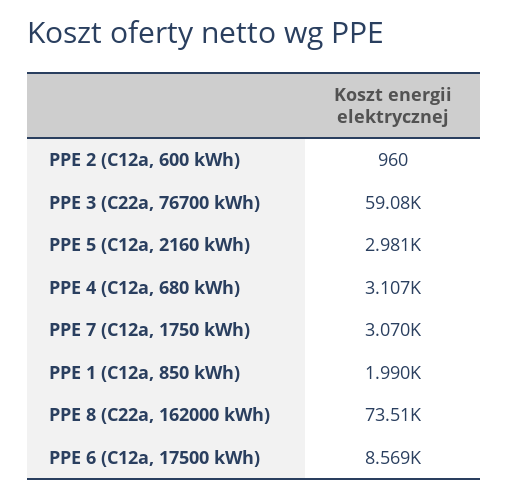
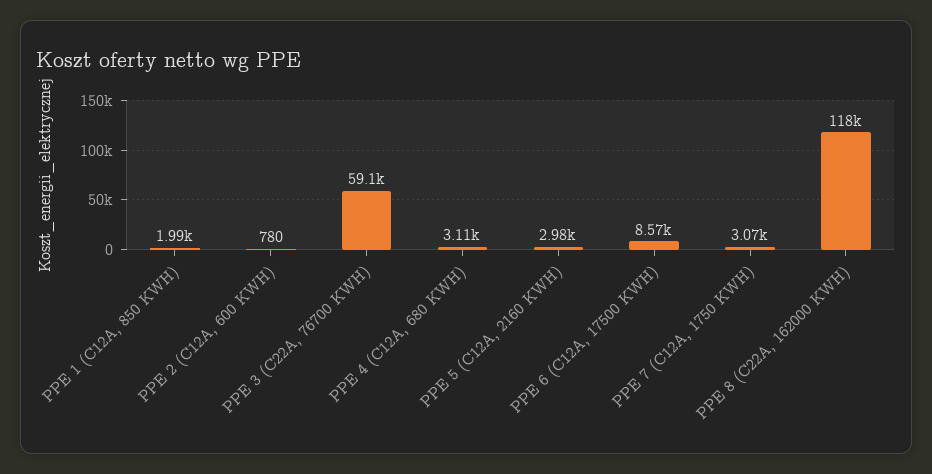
PPE 2 (C12a, 600 kWh): 960 -> 780
PPE 8 (C22a, 162000 kWh): 73510 -> 118000

